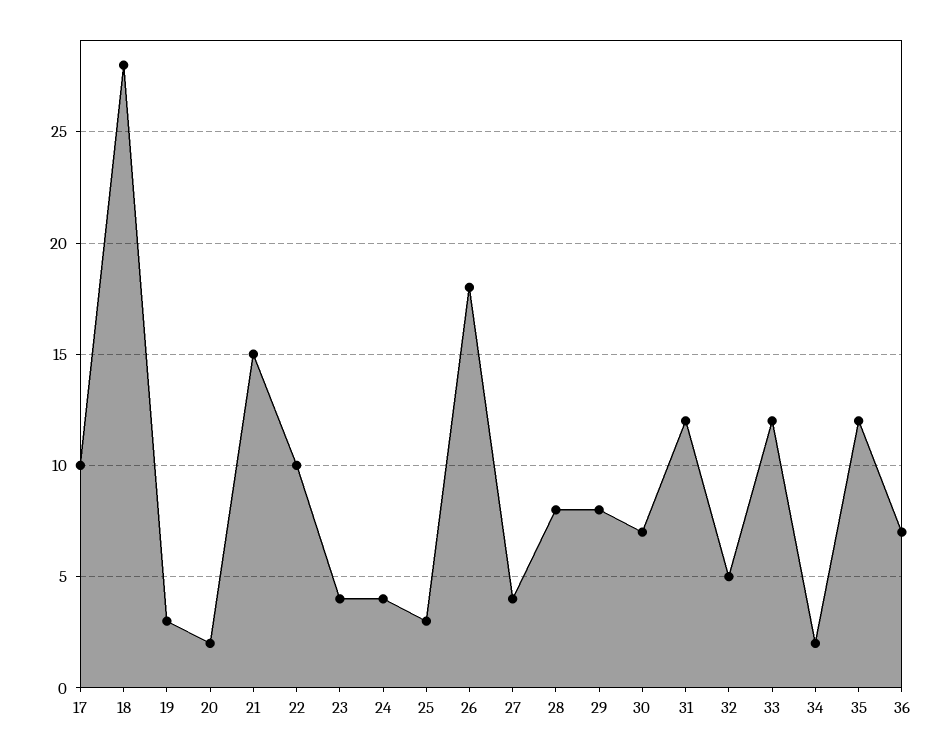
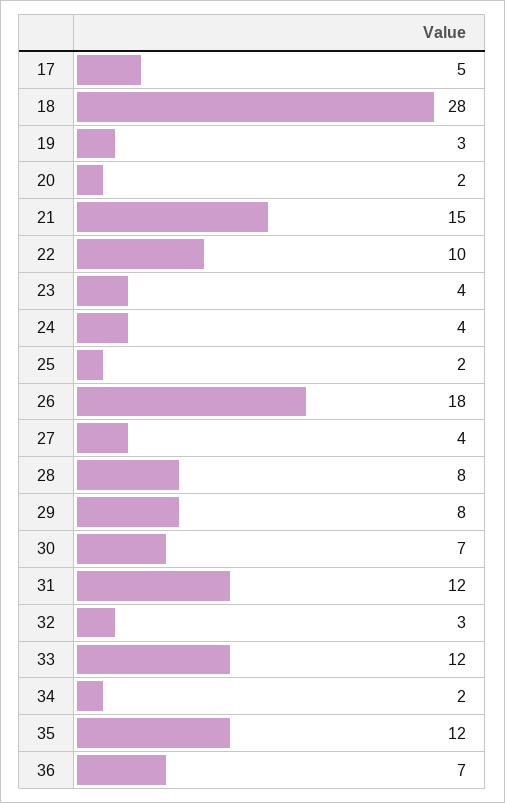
17: 10 -> 5
25: 3 -> 2
32: 5 -> 3

